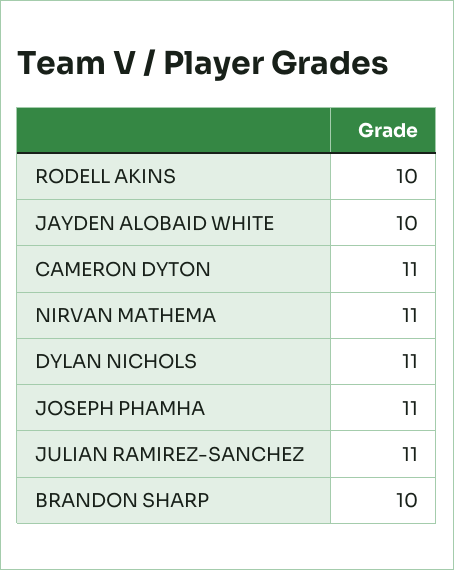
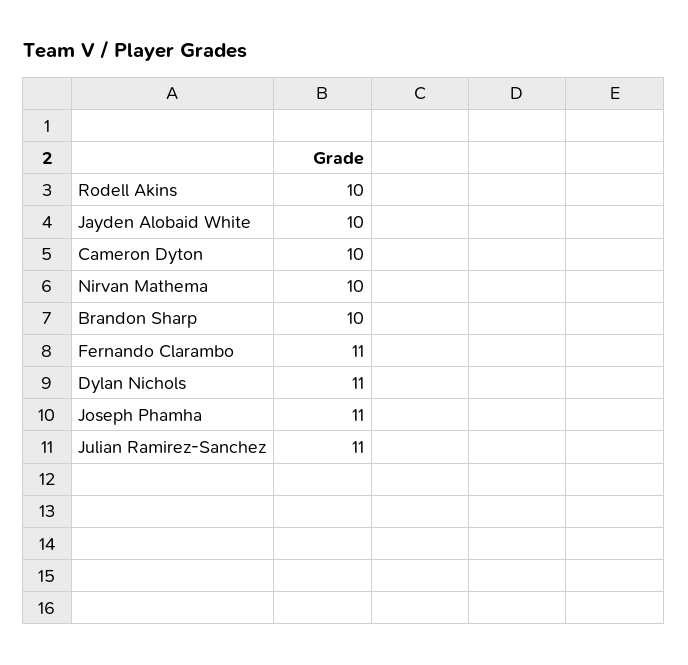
CAMERON DYTON: 11 -> 10
NIRVAN MATHEMA: 11 -> 10
Fernando Clarambo: none -> 11

